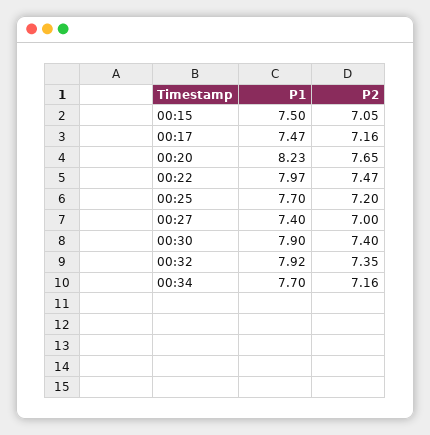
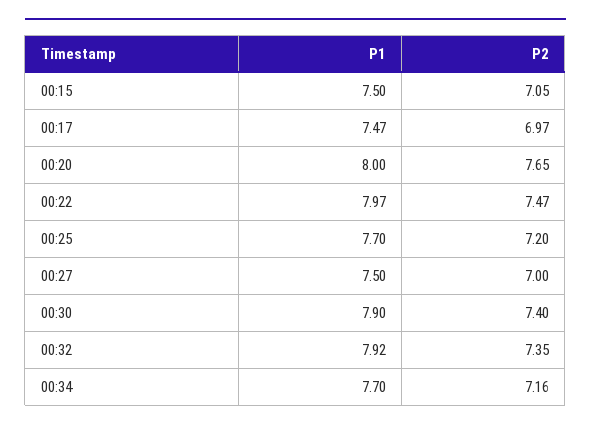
P2, 00:17: 7.16 -> 6.97
P1, 00:20: 8.23 -> 8
P1, 00:27: 7.4 -> 7.5

